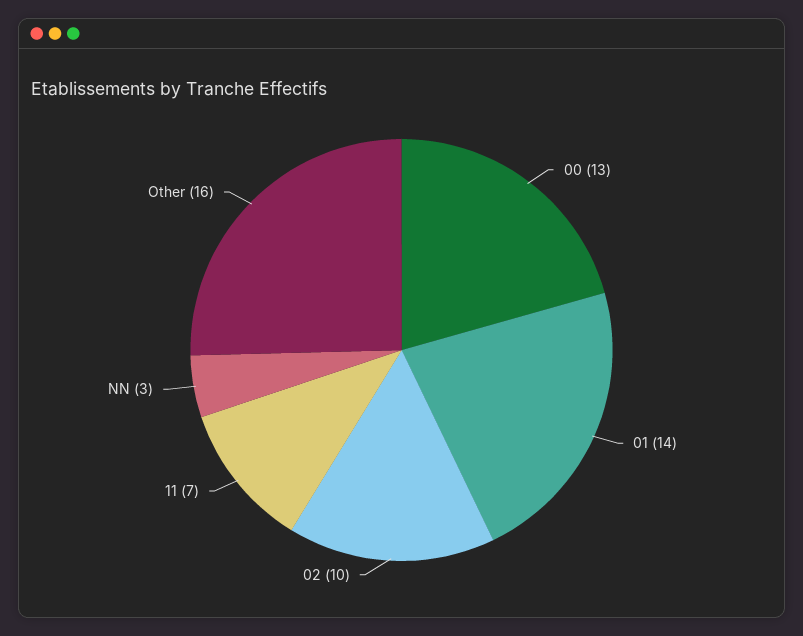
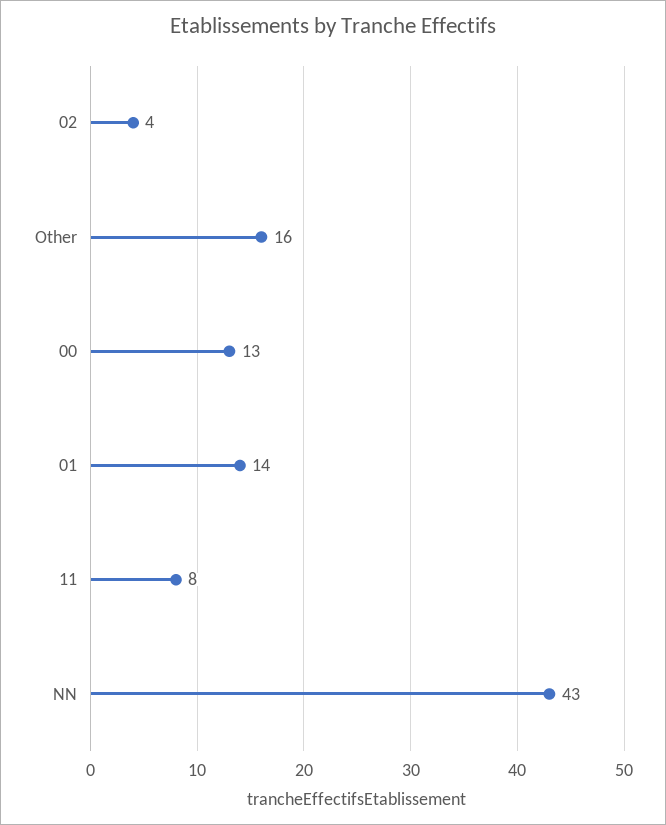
02: 10 -> 4
11: 7 -> 8
NN: 3 -> 43

